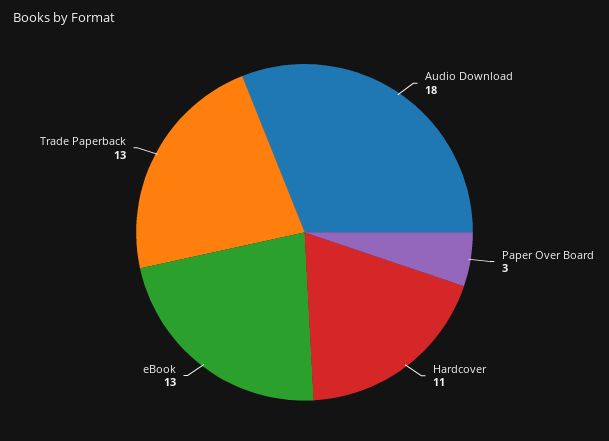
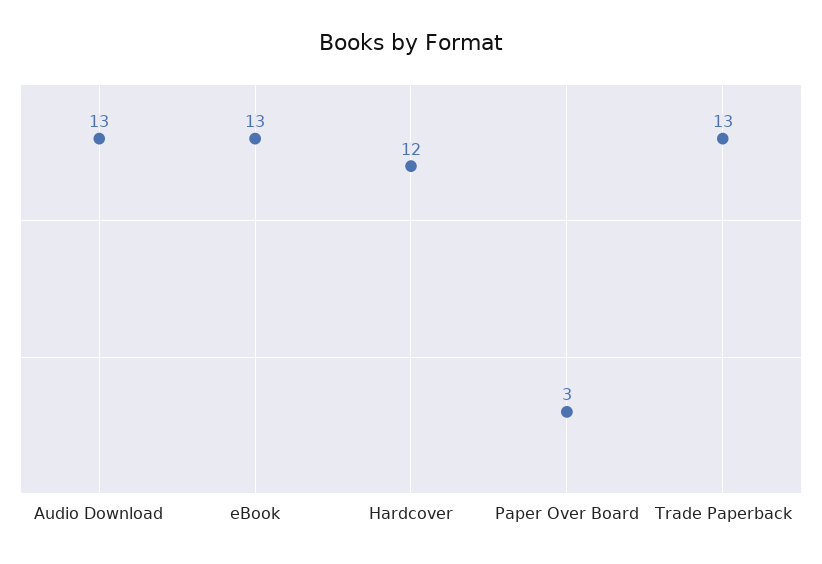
Audio Download: 18 -> 13
Hardcover: 11 -> 12

